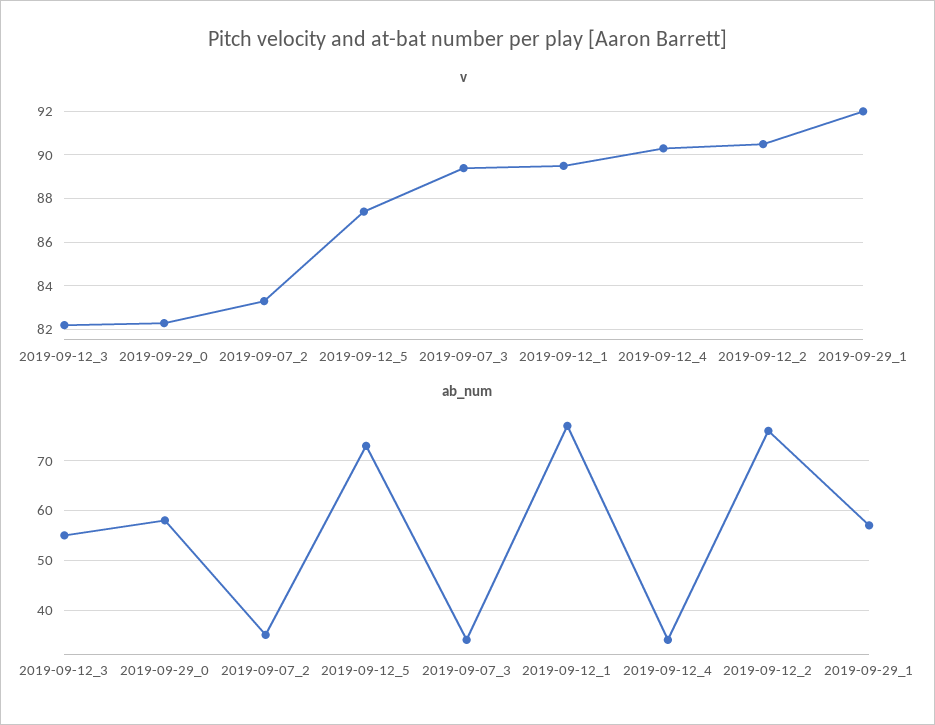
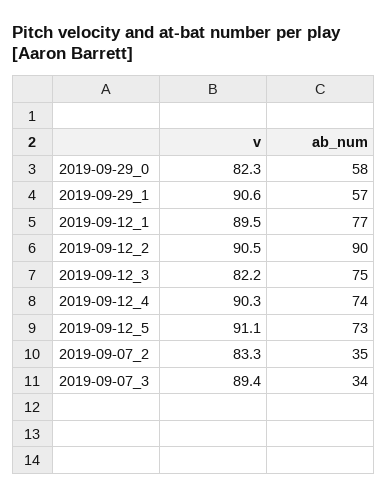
v, 2019-09-12_5: 87.5 -> 91.1
v, 2019-09-29_1: 92 -> 90.6
ab_num, 2019-09-12_3: 55 -> 75
ab_num, 2019-09-12_4: 35 -> 74
ab_num, 2019-09-12_2: 75 -> 90

